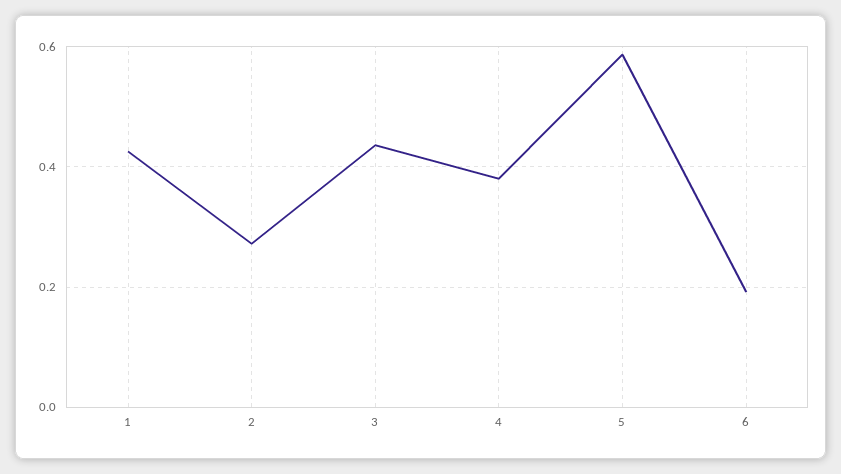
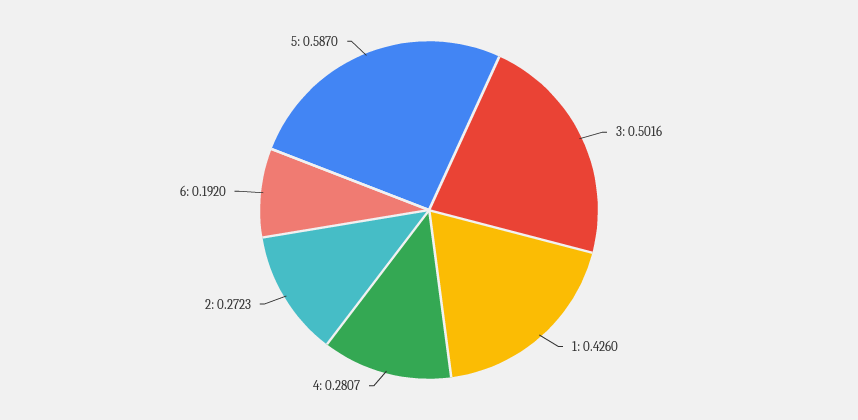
3: 0.44 -> 0.5016
4: 0.38 -> 0.2807

